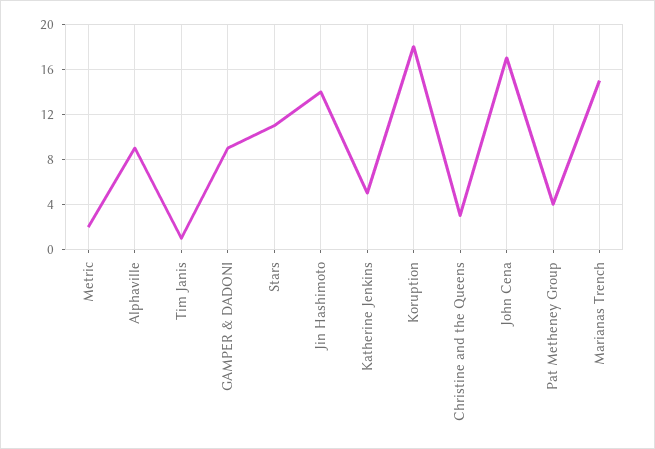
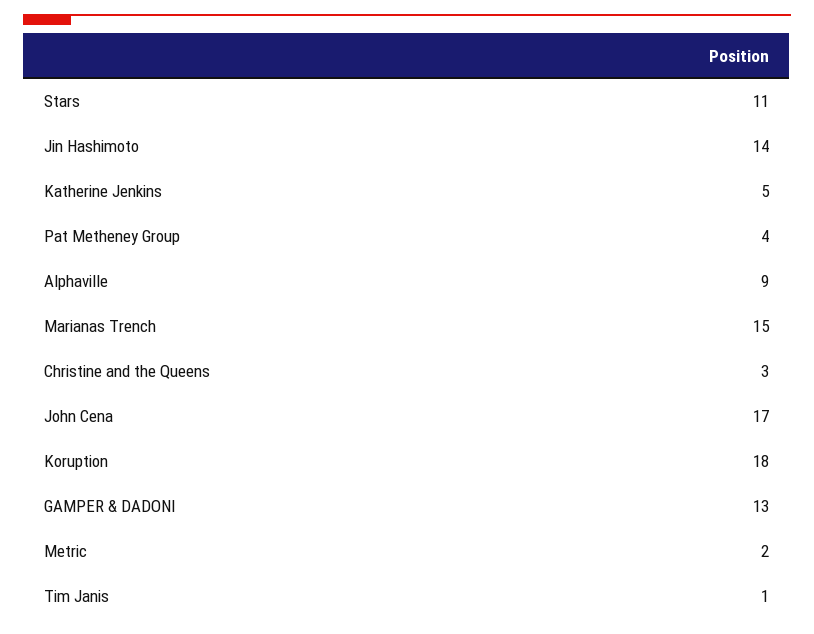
GAMPER & DADONI: 9 -> 13

